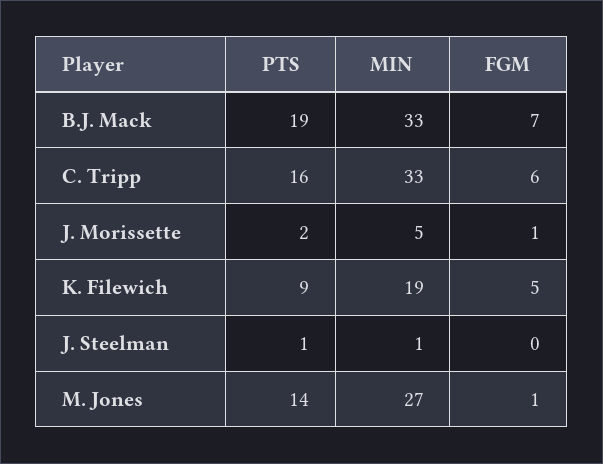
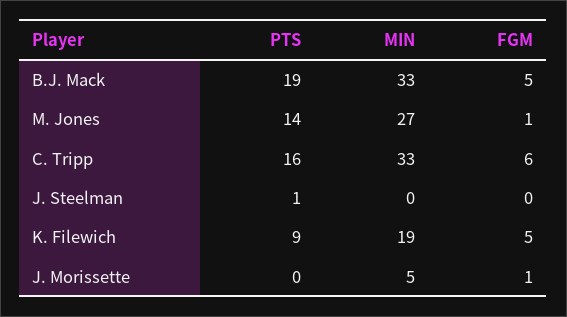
FGM, B.J. Mack: 7 -> 5
PTS, J. Morissette: 2 -> 0
MIN, J. Steelman: 1 -> 0

